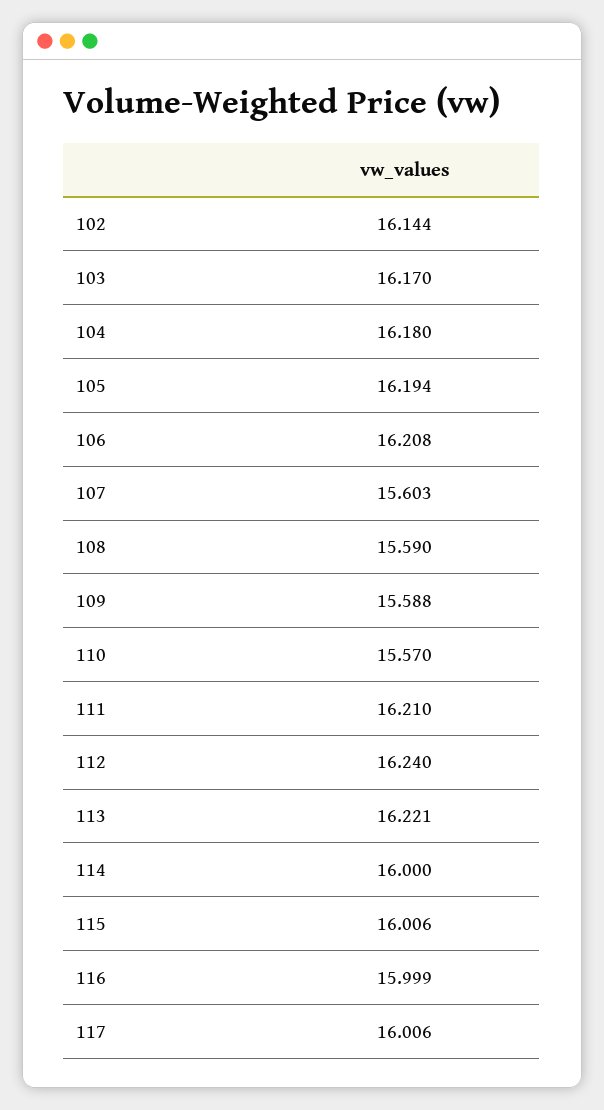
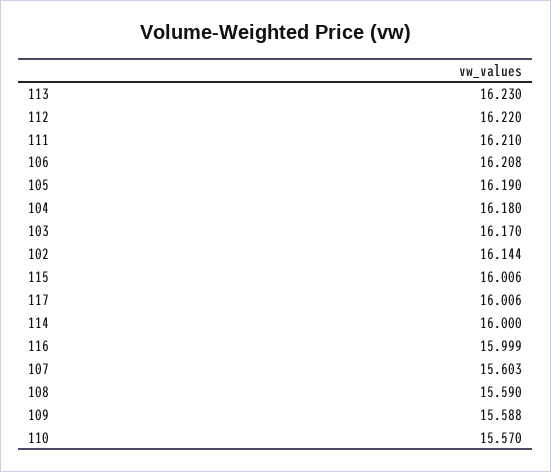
105: 16.194 -> 16.19
112: 16.24 -> 16.22
113: 16.221 -> 16.23

